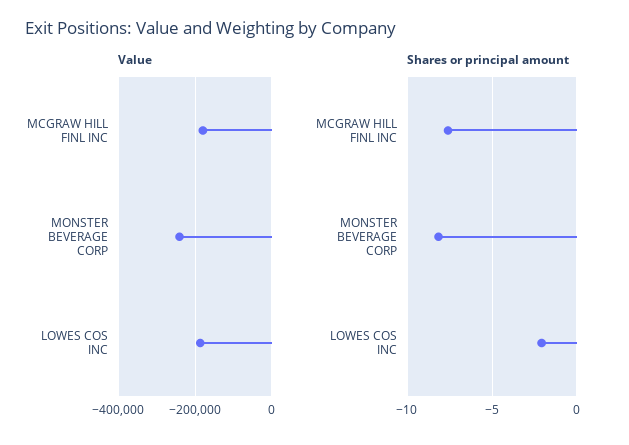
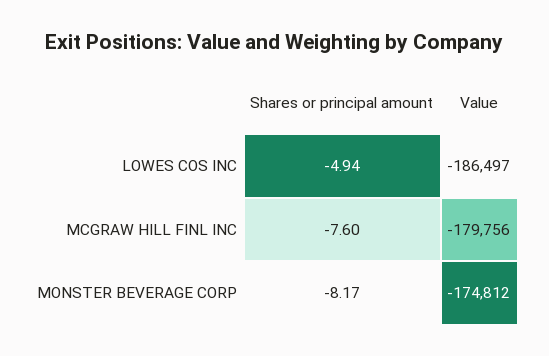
Value, MONSTER BEVERAGE CORP: -240000 -> -174812
Shares or principal amount, LOWES COS INC: -2 -> -4.94

